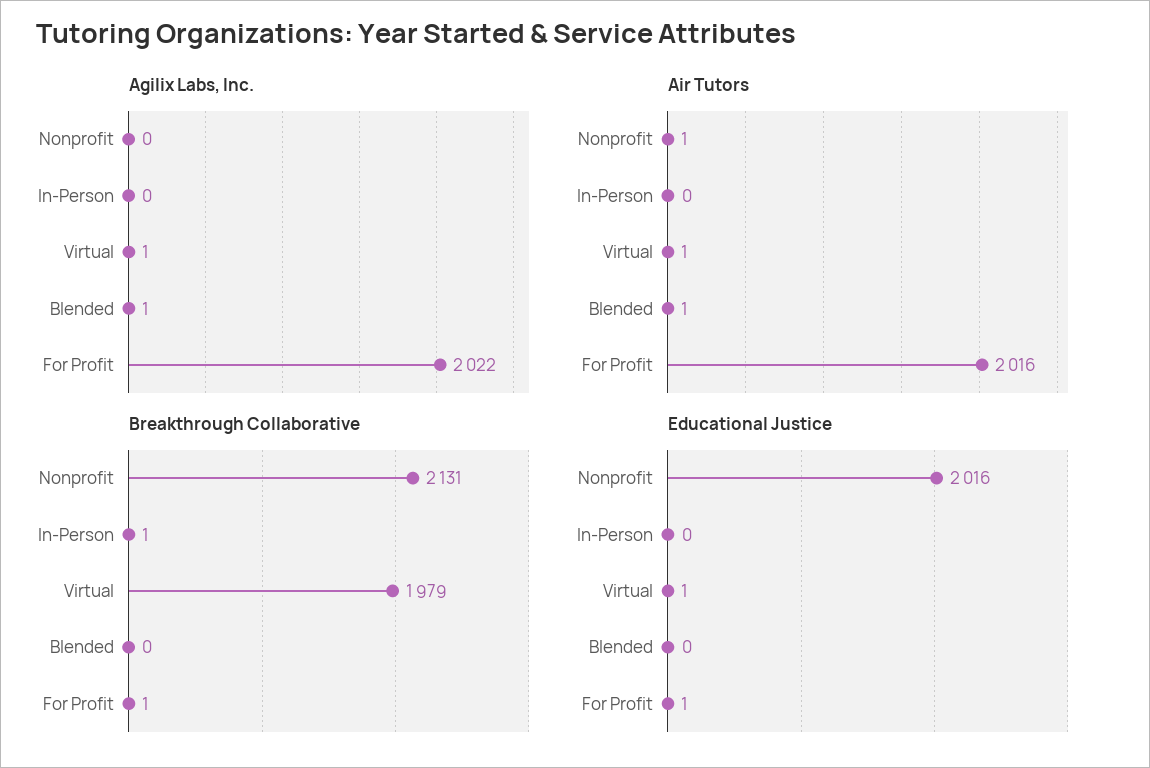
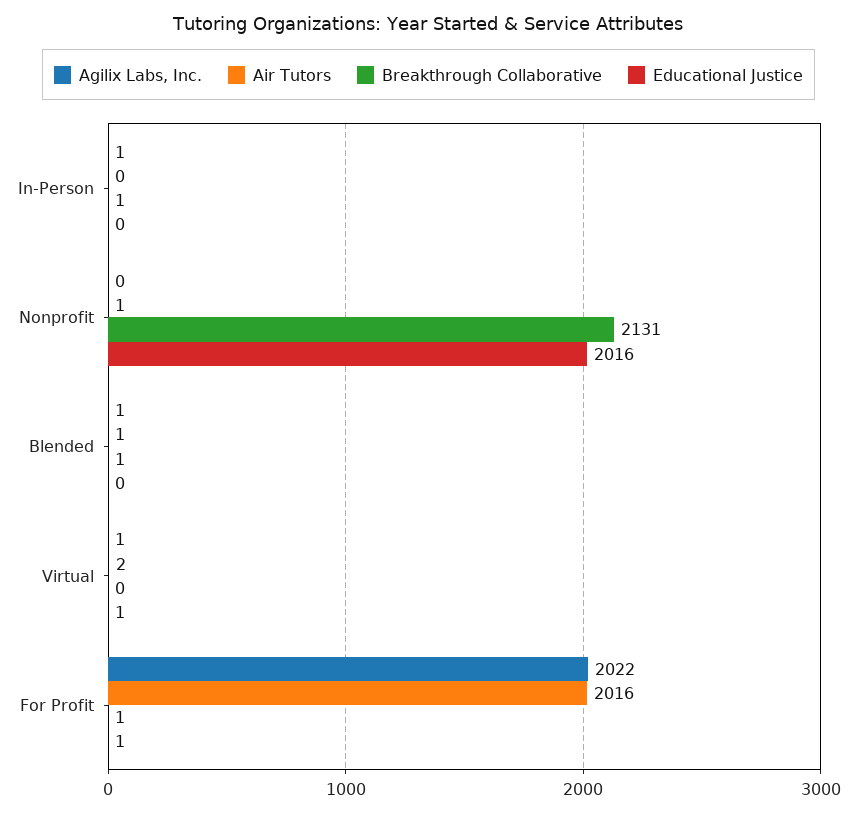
Agilix Labs, Inc., In-Person: 0 -> 1
Air Tutors, Virtual: 1 -> 2
Breakthrough Collaborative, Virtual: 1979 -> 0
Breakthrough Collaborative, Blended: 0 -> 1

